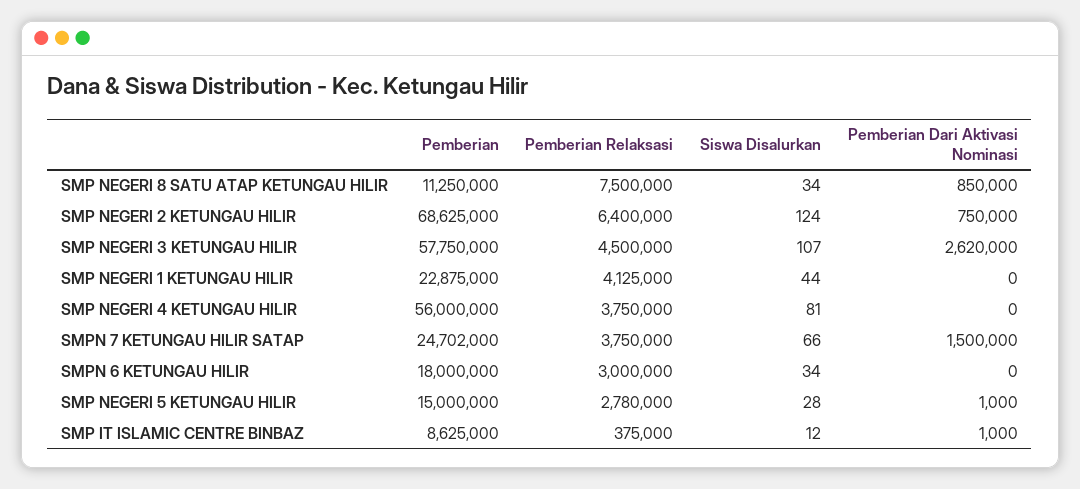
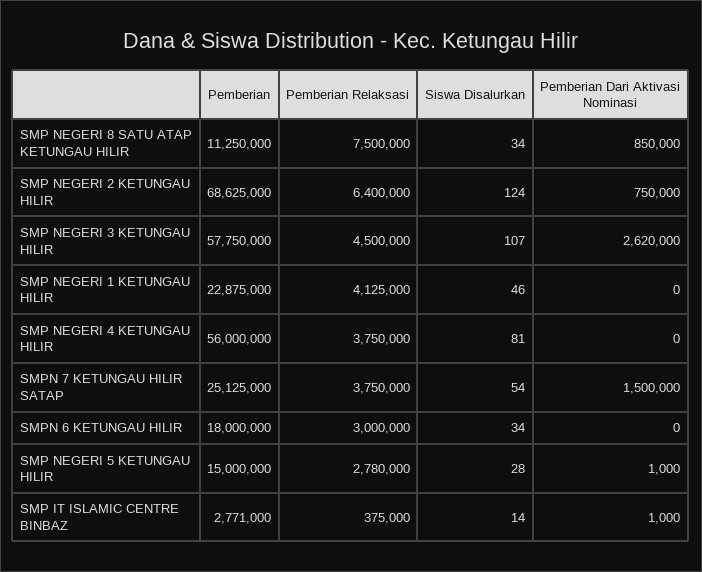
Siswa Disalurkan, SMP NEGERI 1 KETUNGAU HILIR: 44 -> 46
Pemberian, SMPN 7 KETUNGAU HILIR SATAP: 24702000 -> 25125000
Siswa Disalurkan, SMPN 7 KETUNGAU HILIR SATAP: 66 -> 54
Pemberian, SMP IT ISLAMIC CENTRE BINBAZ: 8625000 -> 2771000
Siswa Disalurkan, SMP IT ISLAMIC CENTRE BINBAZ: 12 -> 14

